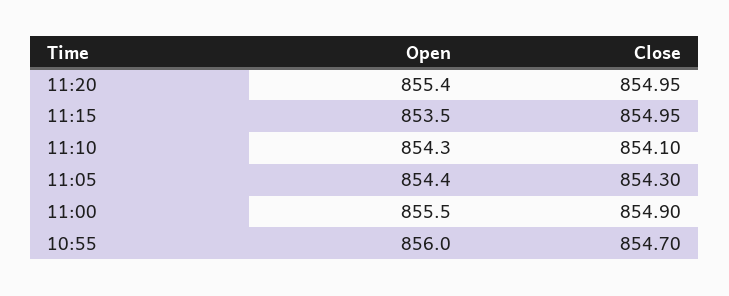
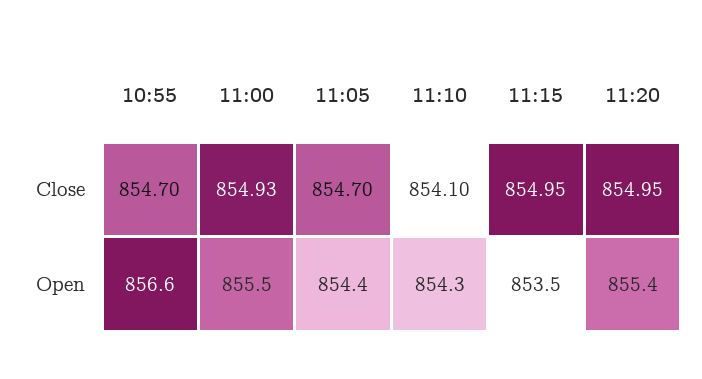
Close, 11:05: 854.3 -> 854.7
Close, 11:00: 854.9 -> 854.93
Open, 10:55: 856 -> 856.6

